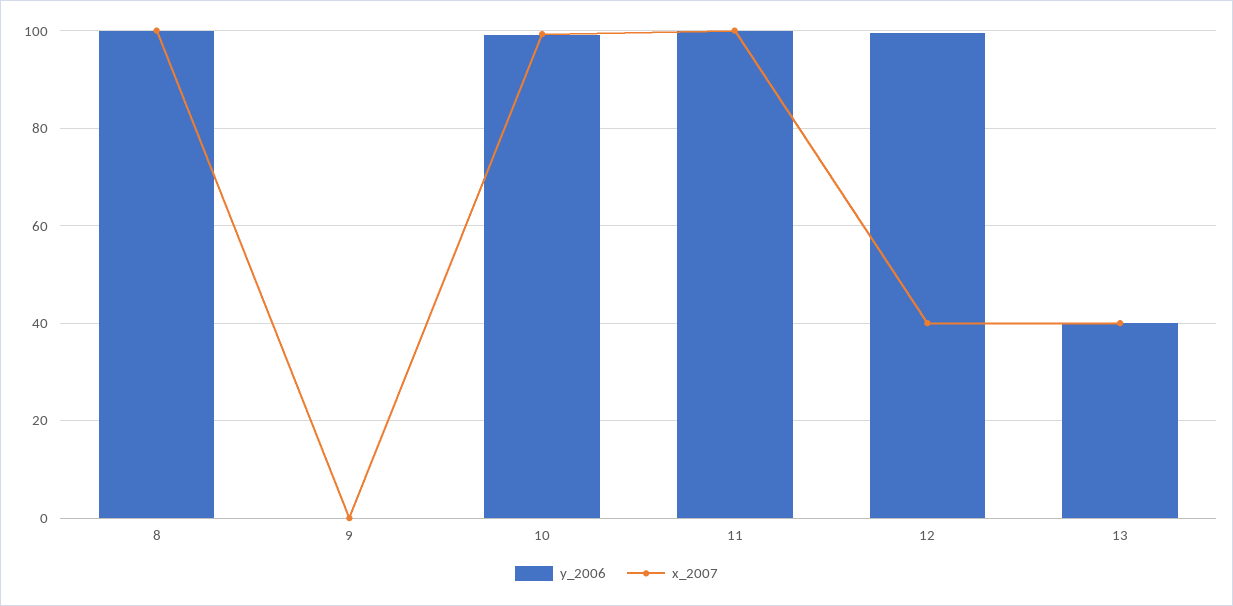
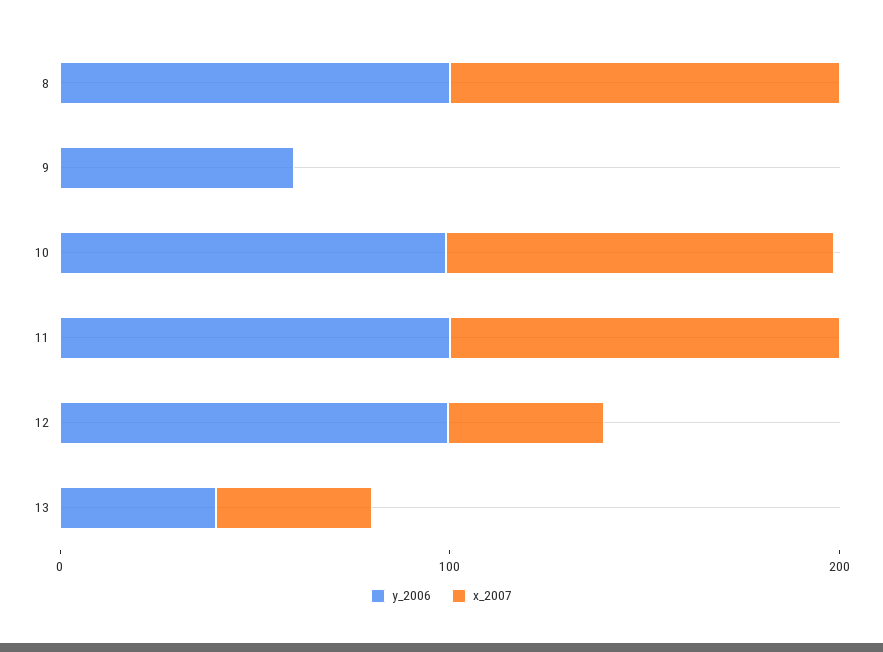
y_2006, 9: 0 -> 60

